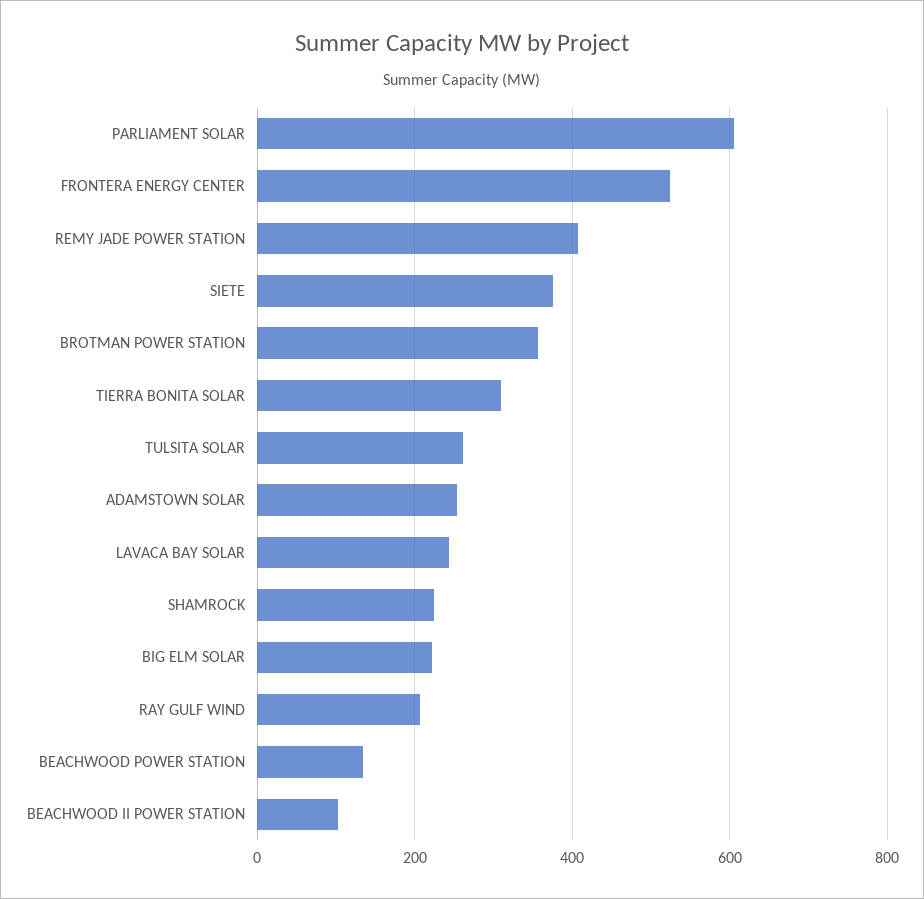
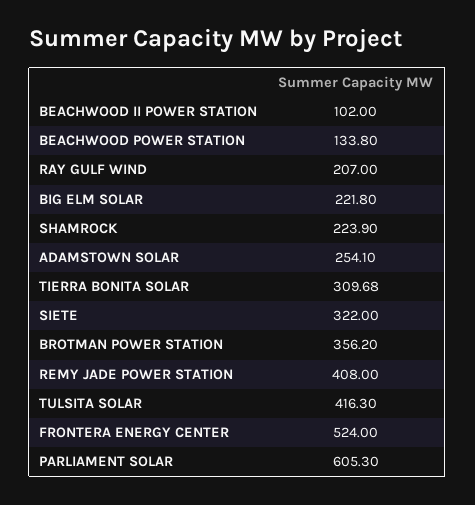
SIETE: 380 -> 322
TULSITA SOLAR: 260 -> 416.3
LAVACA BAY SOLAR: 240 -> none

